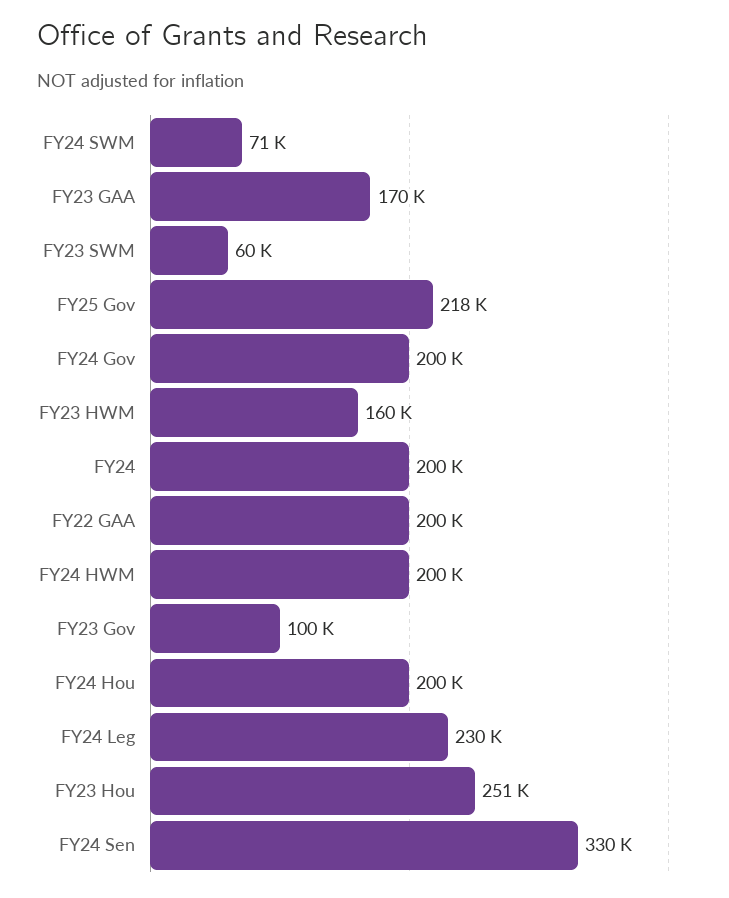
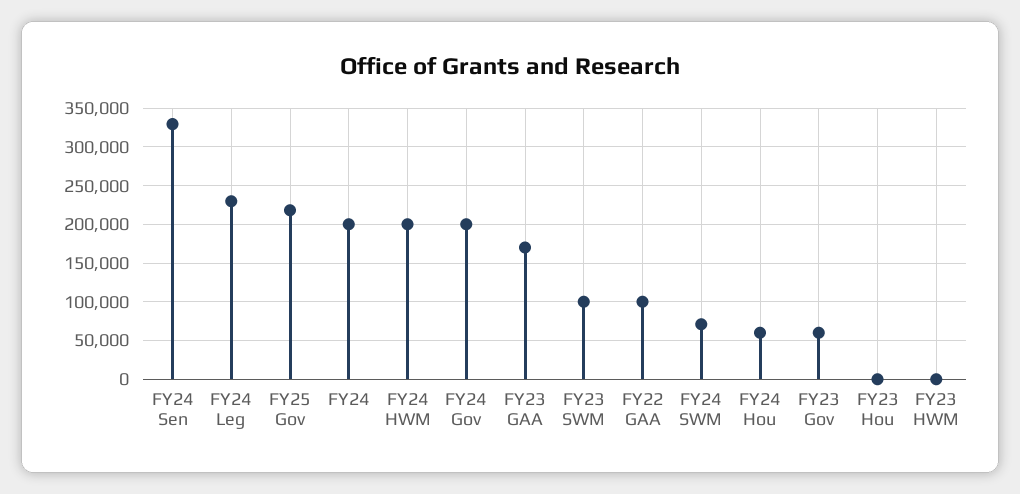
FY23 SWM: 60000 -> 100000
FY23 HWM: 160000 -> 0
FY22 GAA: 200000 -> 100000
FY23 Gov: 100000 -> 60000
FY24 Hou: 200000 -> 60000
FY23 Hou: 251000 -> 0

